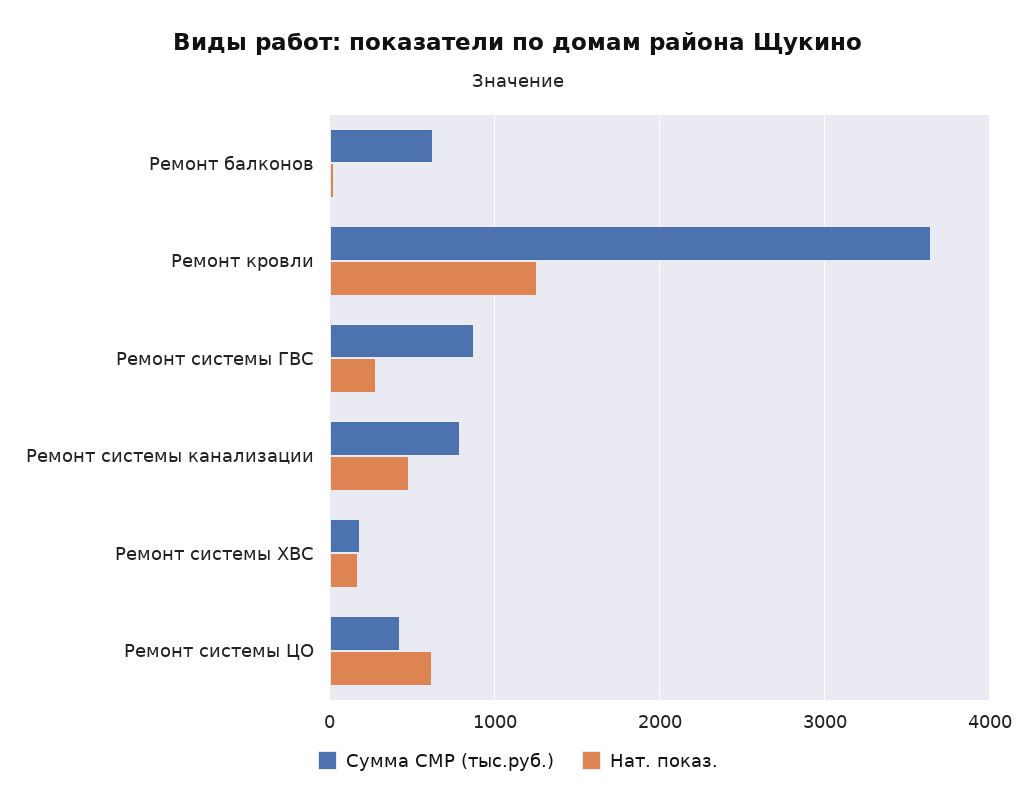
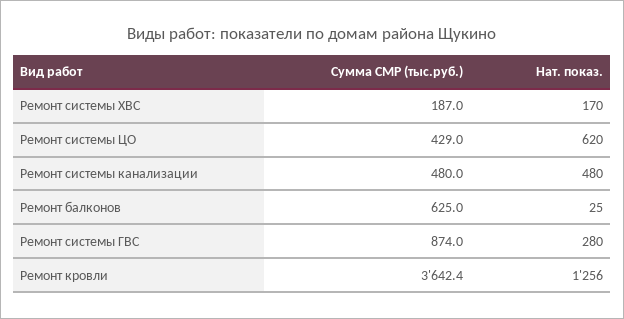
Сумма СМР (тыс.руб.), Ремонт системы канализации: 800 -> 480

